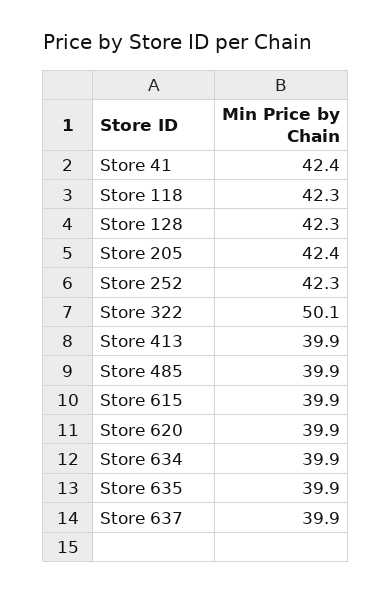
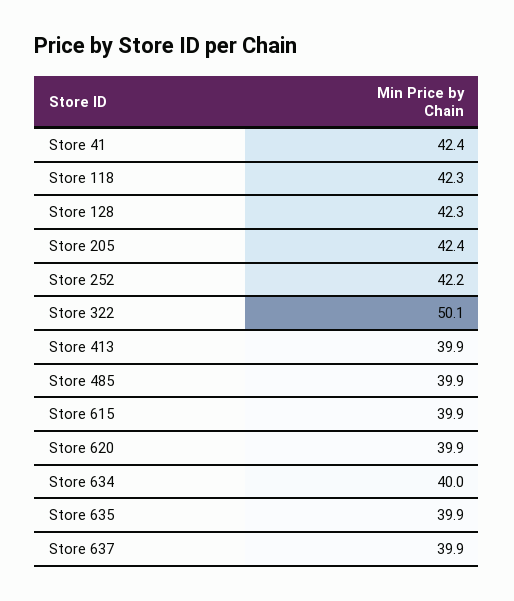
Store 252: 42.3 -> 42.2
Store 634: 39.9 -> 40

